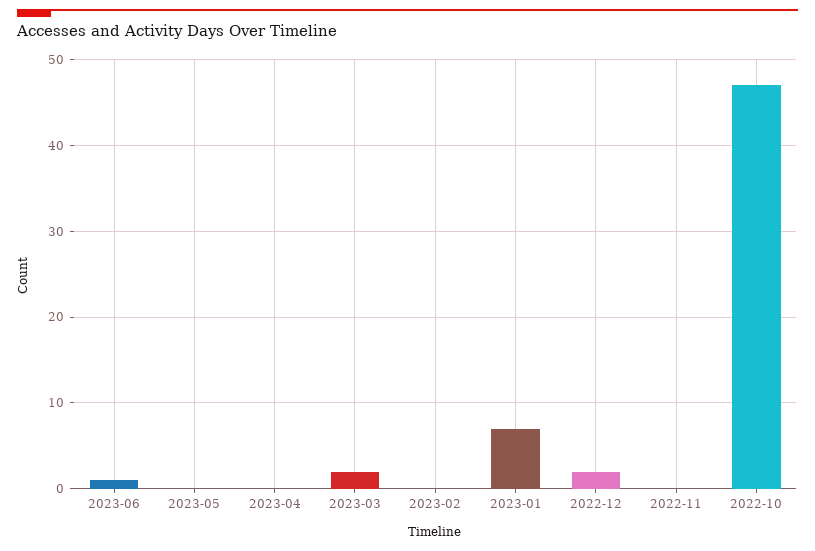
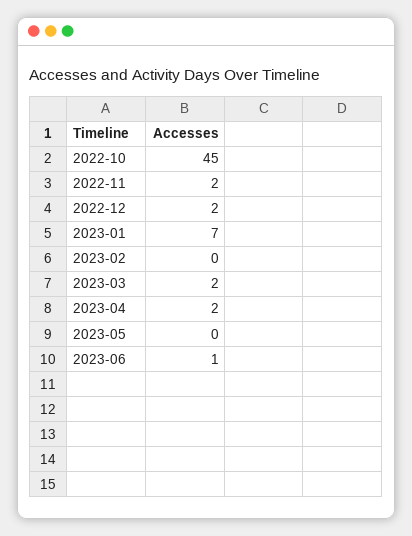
2023-04: 0 -> 2
2022-11: 0 -> 2
2022-10: 47 -> 45

